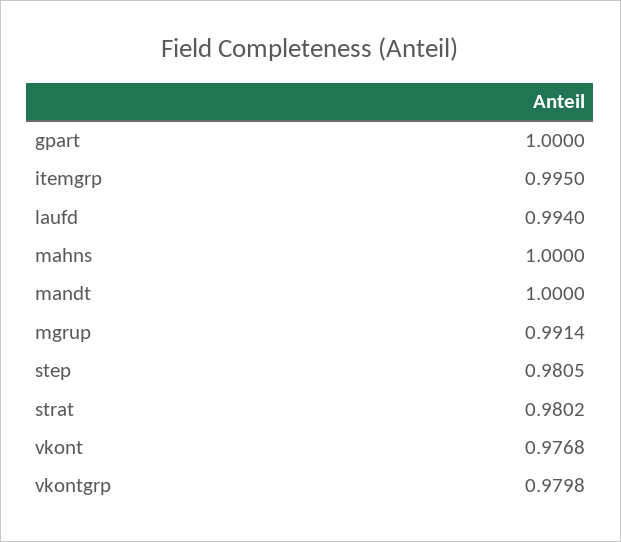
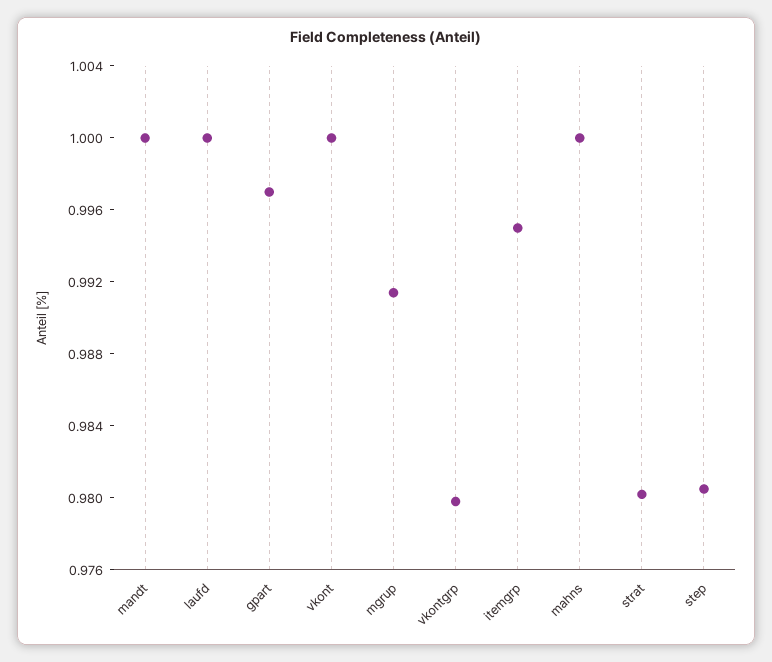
gpart: 1 -> 0.997
laufd: 0.994 -> 1
vkont: 0.9768 -> 1

